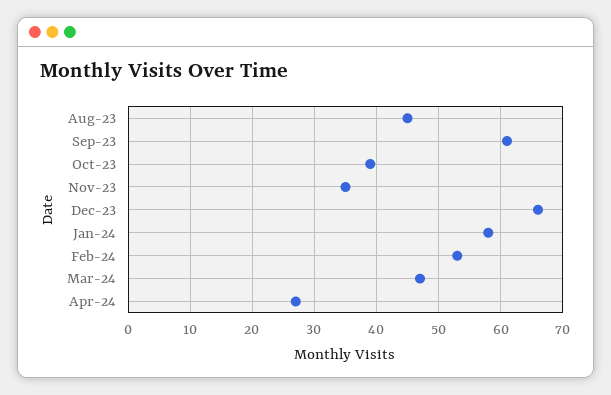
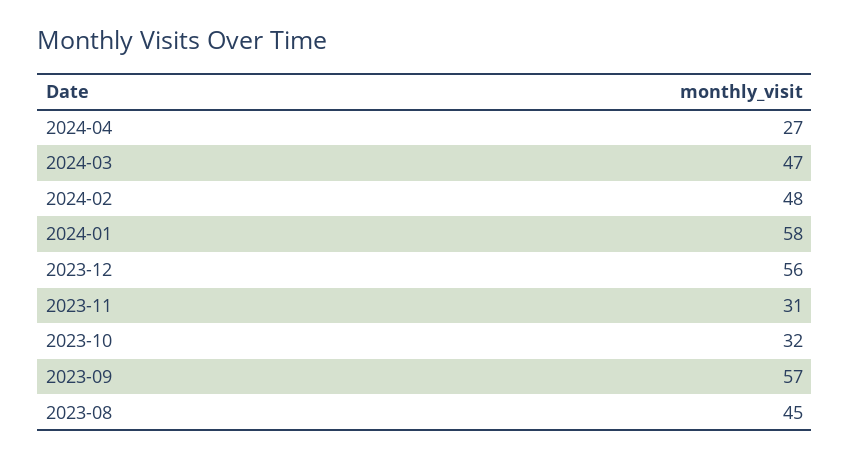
Sep-23: 61 -> 57
Oct-23: 39 -> 32
Nov-23: 35 -> 31
Dec-23: 66 -> 56
Feb-24: 53 -> 48

